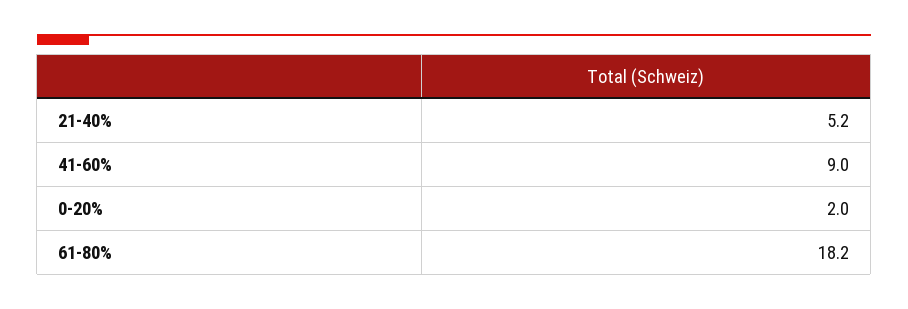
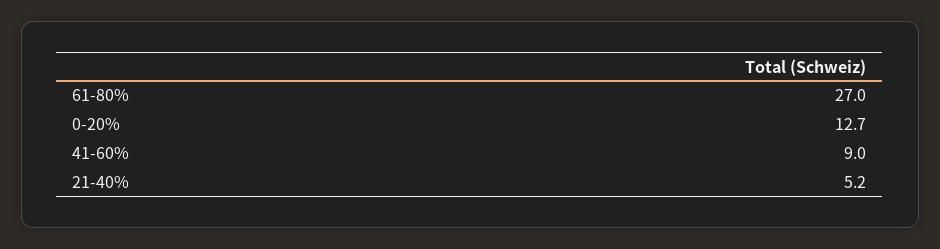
0-20%: 2 -> 12.7
61-80%: 18.2 -> 27

